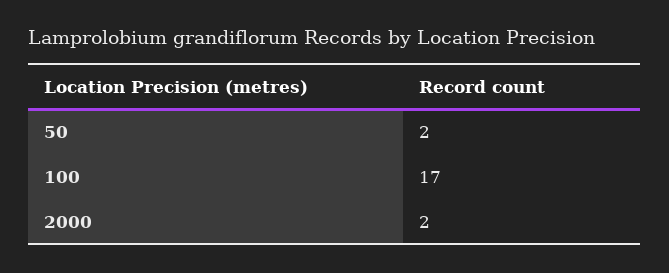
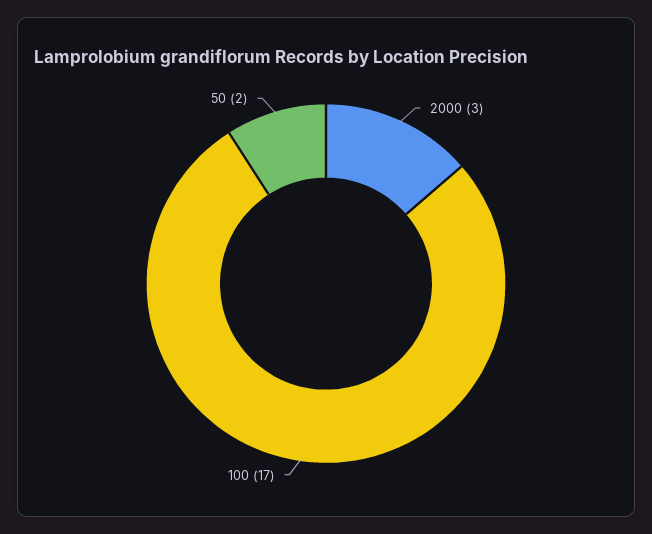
2000: 2 -> 3

